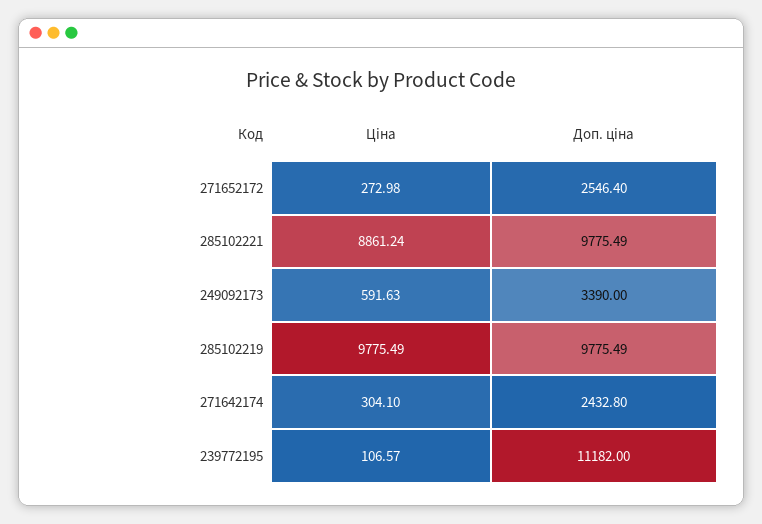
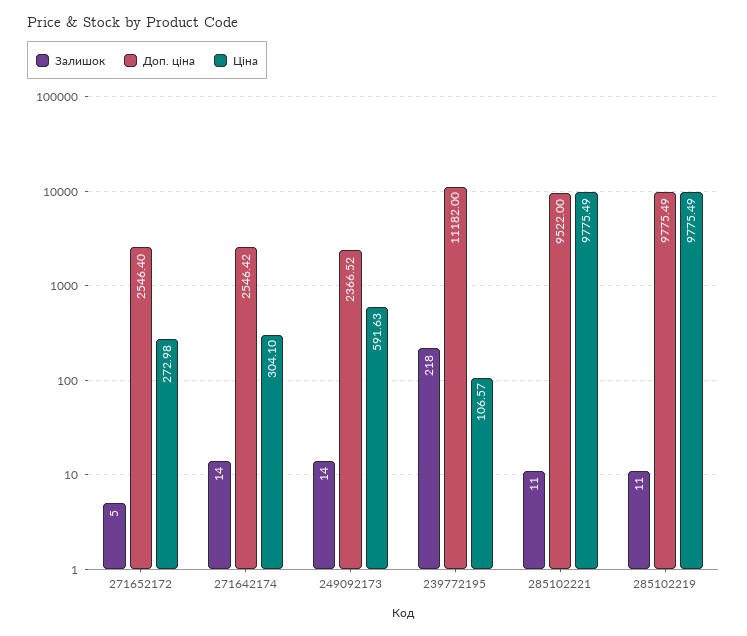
Ціна, 285102221: 8861.24 -> 9775.49
Доп. ціна, 285102221: 9775.49 -> 9522
Доп. ціна, 249092173: 3390 -> 2366.52
Доп. ціна, 271642174: 2432.8 -> 2546.42
Залишок, 271652172: none -> 5
Залишок, 271642174: none -> 14
Залишок, 249092173: none -> 14
Залишок, 239772195: none -> 218
Залишок, 285102221: none -> 11
Залишок, 285102219: none -> 11

